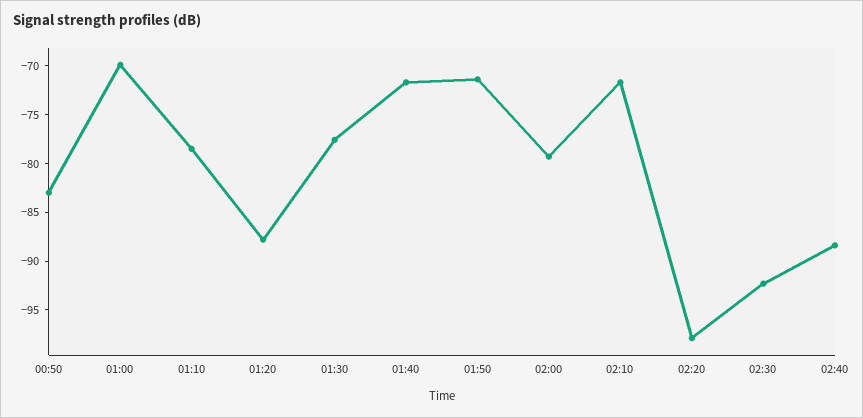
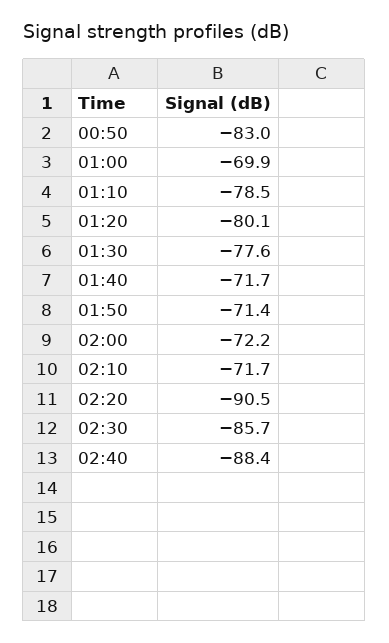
01:20: -88 -> -80.1
02:00: -79 -> -72.2
02:20: -98 -> -90.5
02:30: -92 -> -85.7

